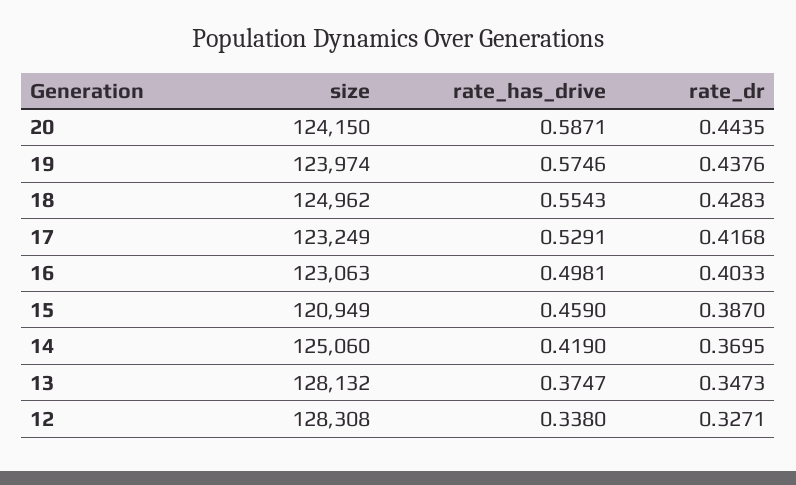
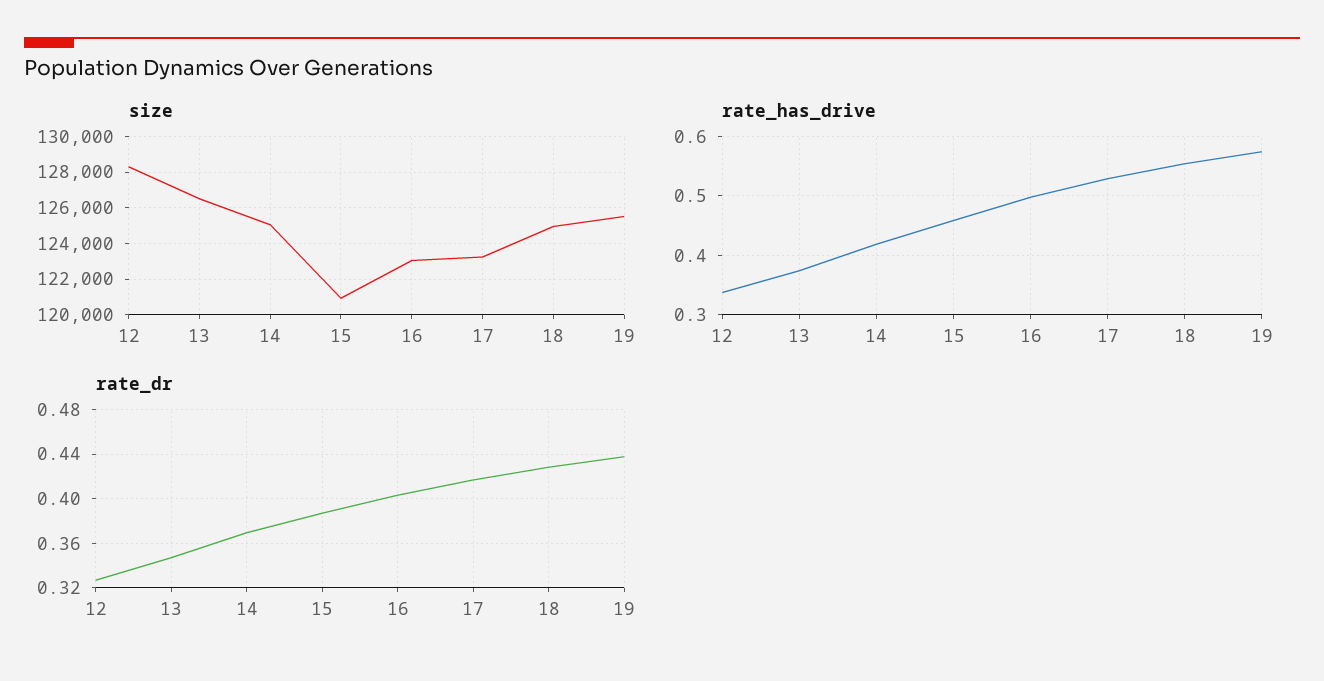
size, 20: 124150 -> none
rate_has_drive, 20: 0.5871 -> none
rate_dr, 20: 0.4435 -> none
size, 19: 123974 -> 125500
size, 13: 128132 -> 126500

